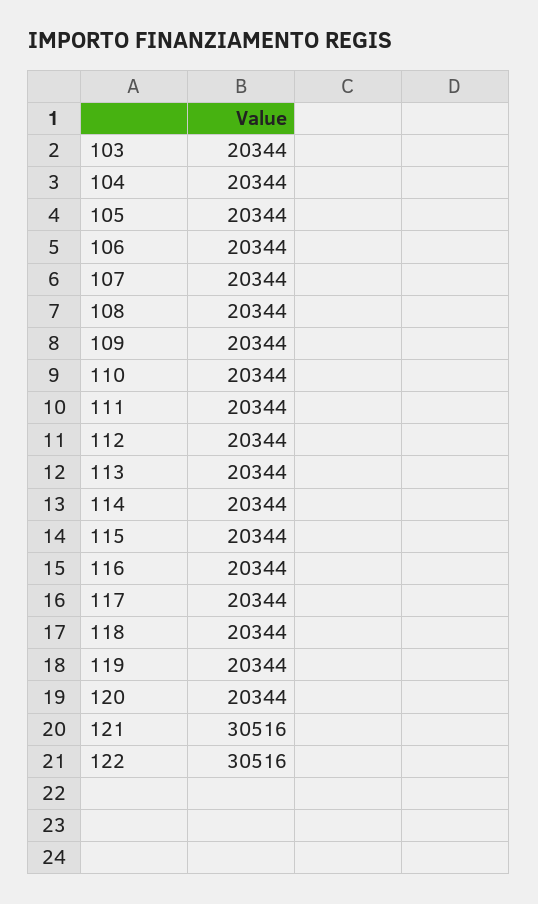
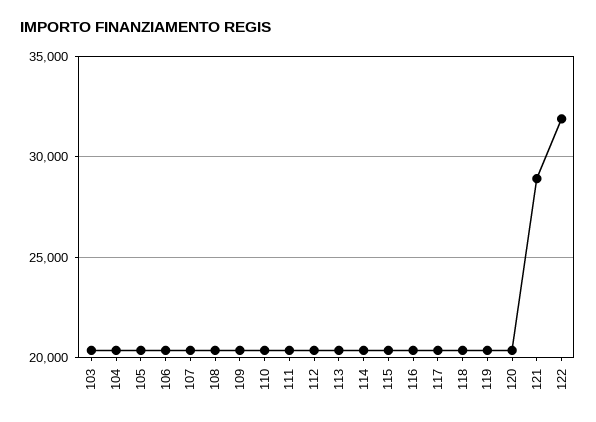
121: 30516 -> 29000
122: 30516 -> 32000

